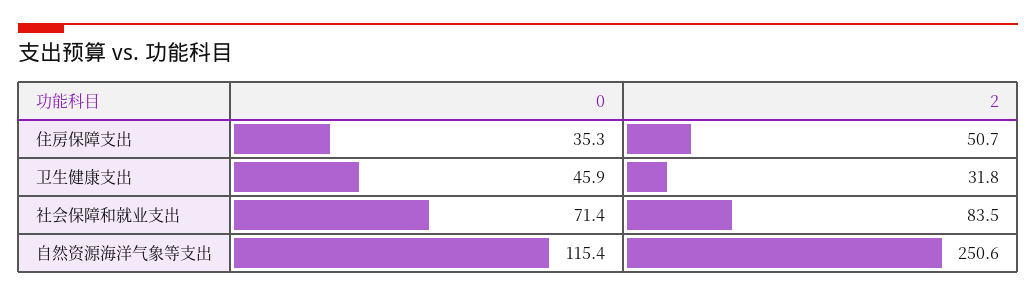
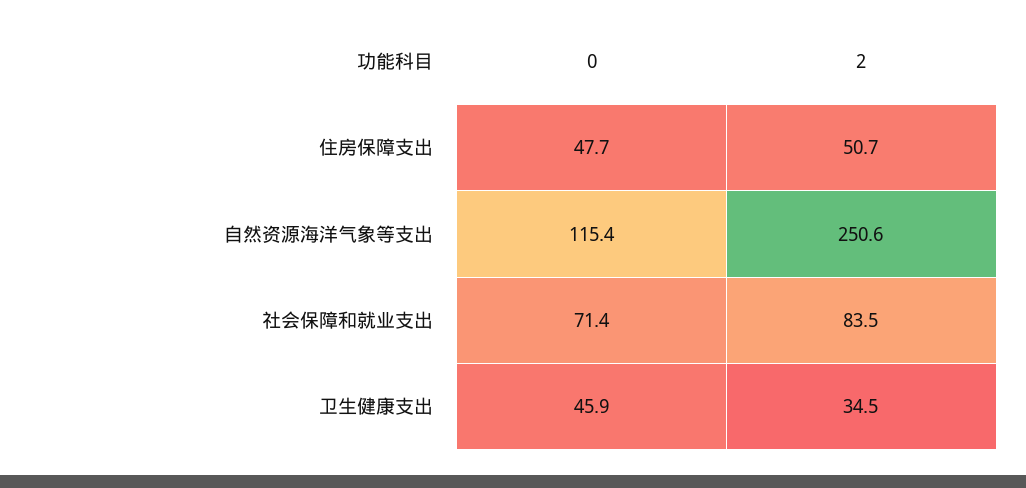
0, 住房保障支出: 35.3 -> 47.7
2, 卫生健康支出: 31.8 -> 34.5

